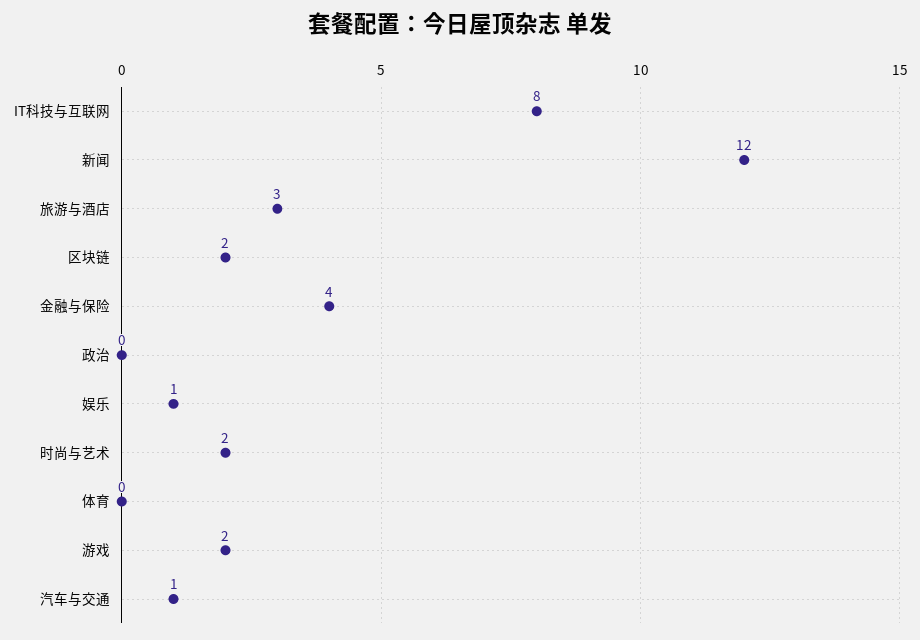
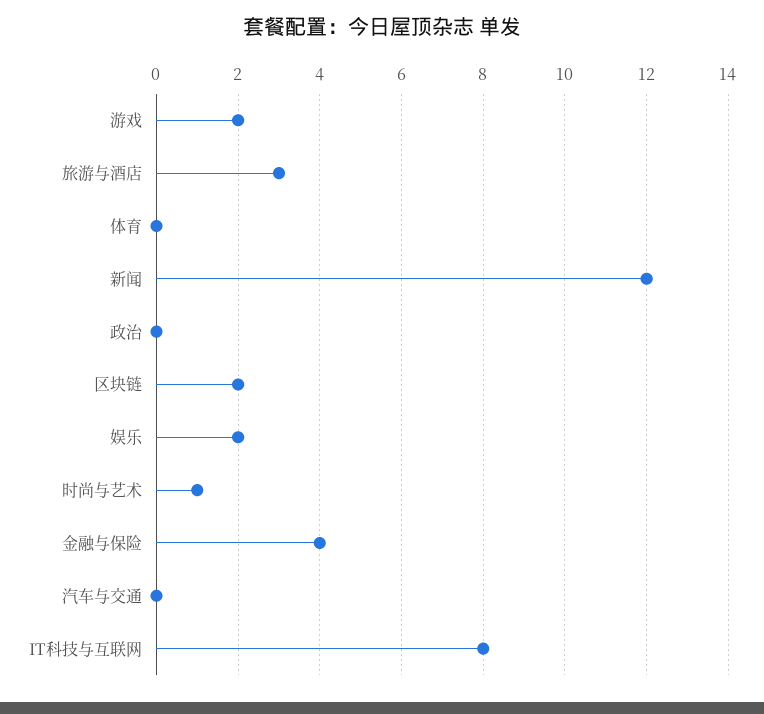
娱乐: 1 -> 2
时尚与艺术: 2 -> 1
汽车与交通: 1 -> 0

